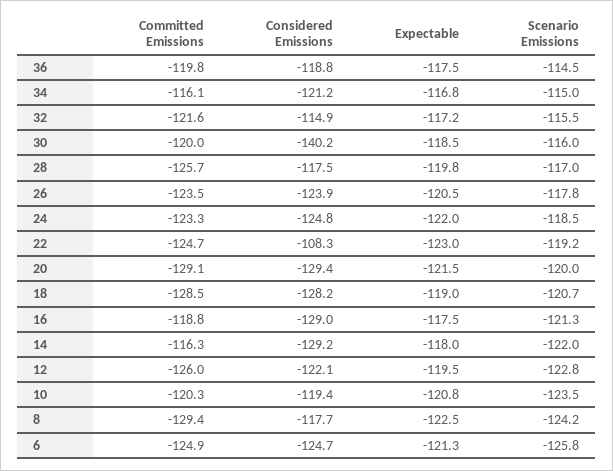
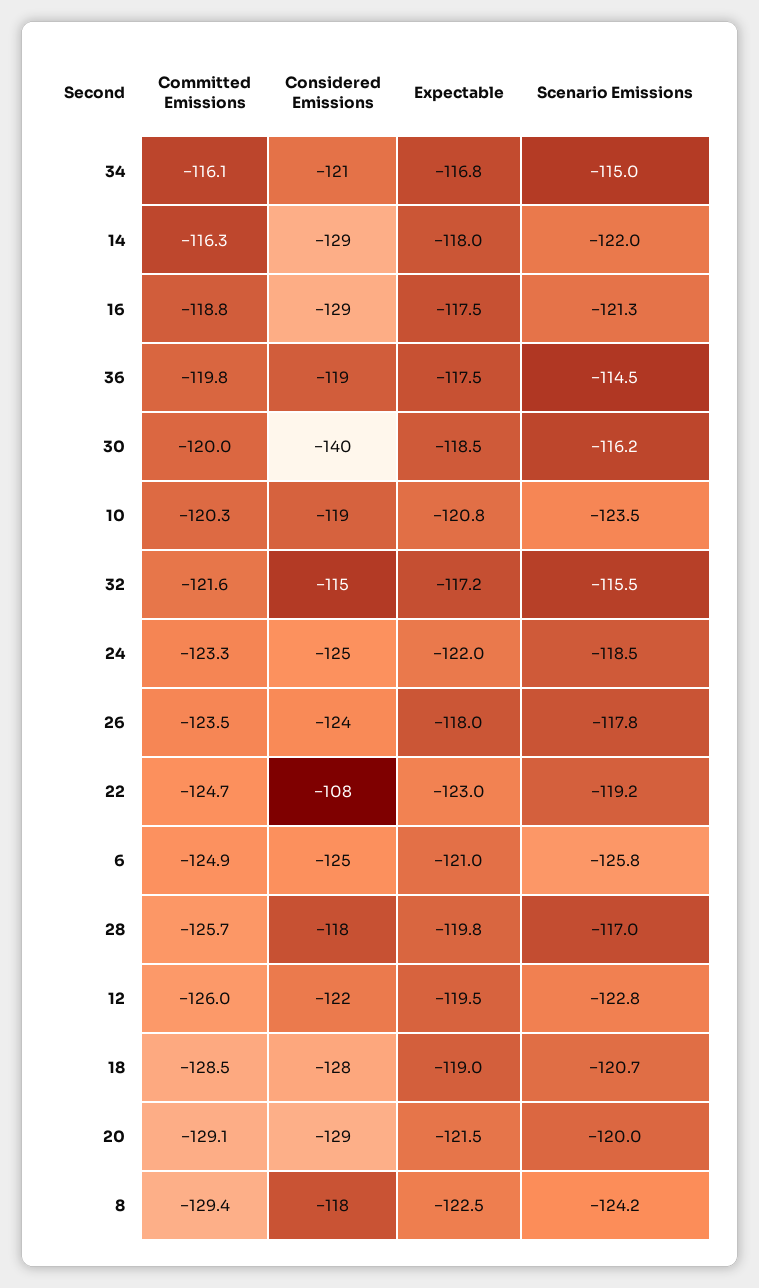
Scenario Emissions, 30: -116 -> -116.2
Expectable, 26: -120.5 -> -118
Expectable, 6: -121.3 -> -121

